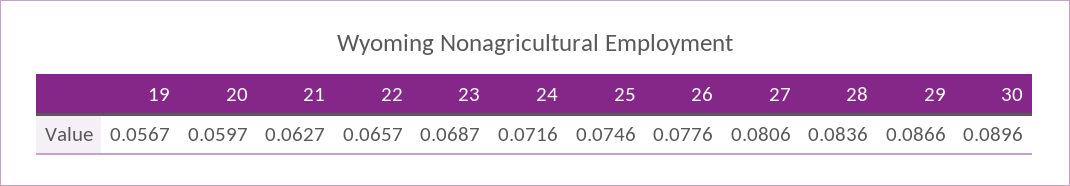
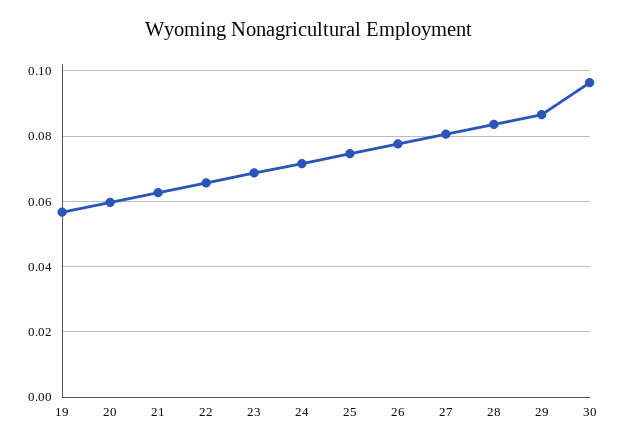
30: 0.0896 -> 0.096

